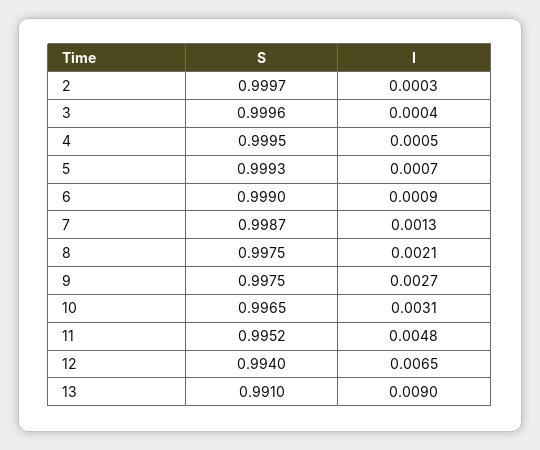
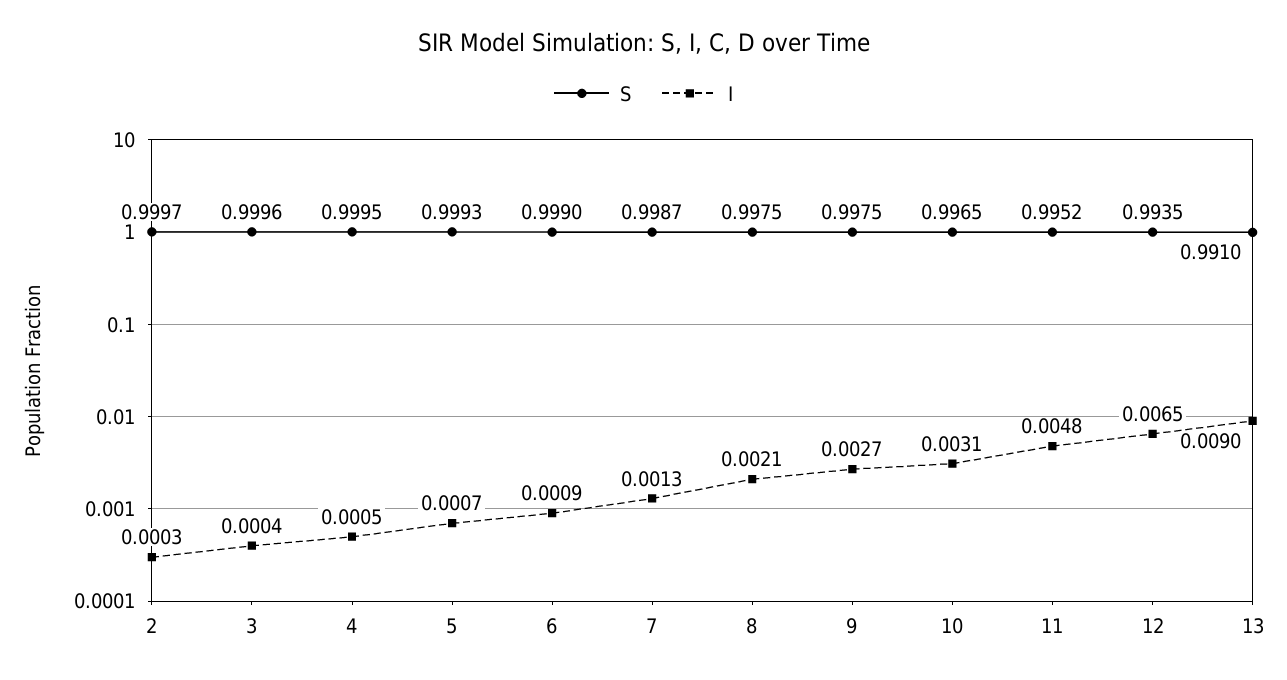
S, 12: 0.994 -> 0.9935

